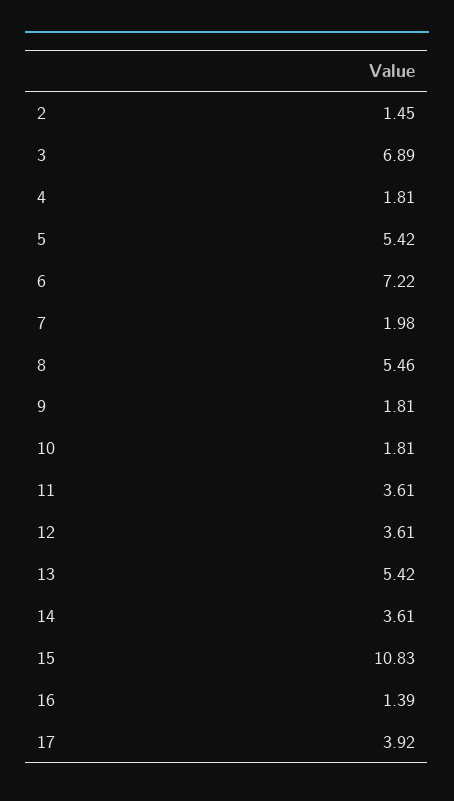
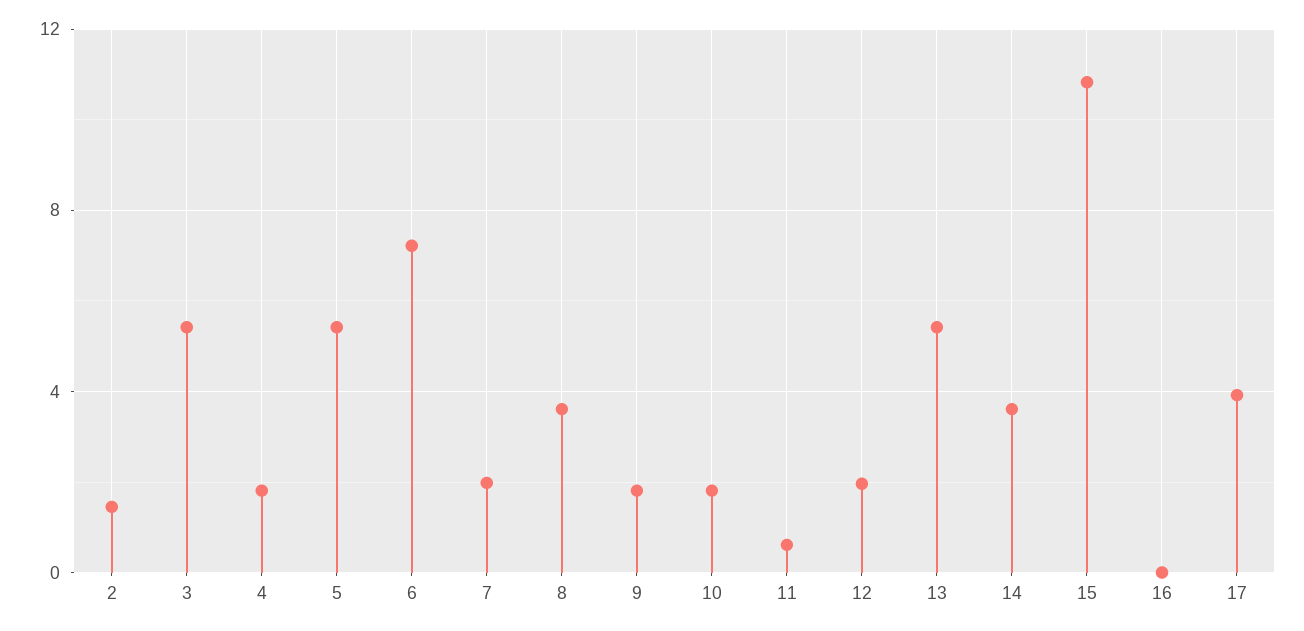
3: 6.89 -> 5.5
8: 5.46 -> 3.5
11: 3.61 -> 0.5
12: 3.61 -> 2
16: 1.39 -> 0

